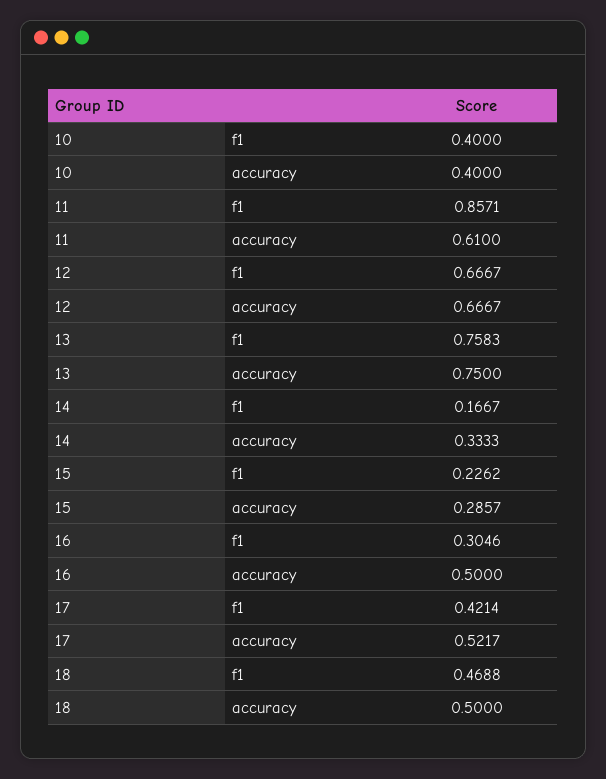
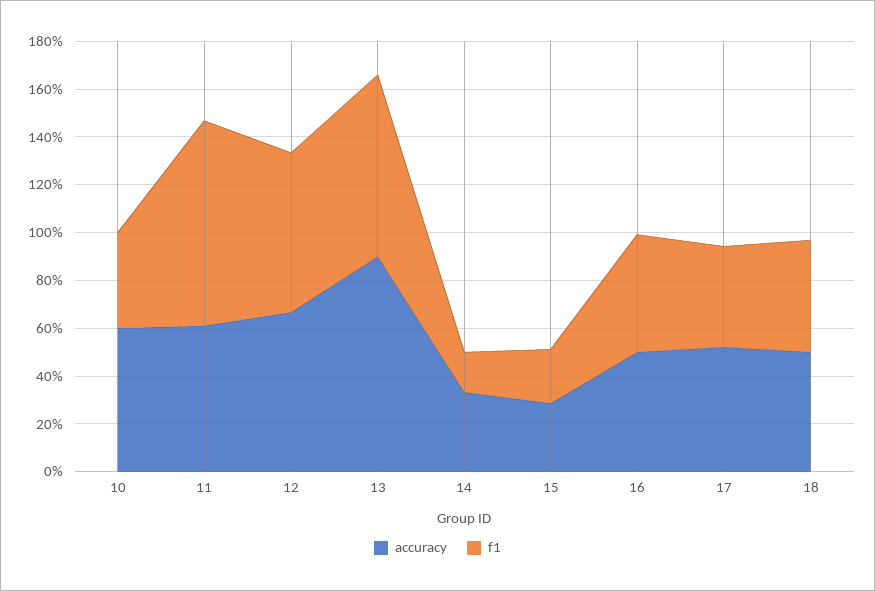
accuracy, 10: 0.4 -> 0.6
accuracy, 13: 0.75 -> 0.9
f1, 16: 0.3046 -> 0.5

